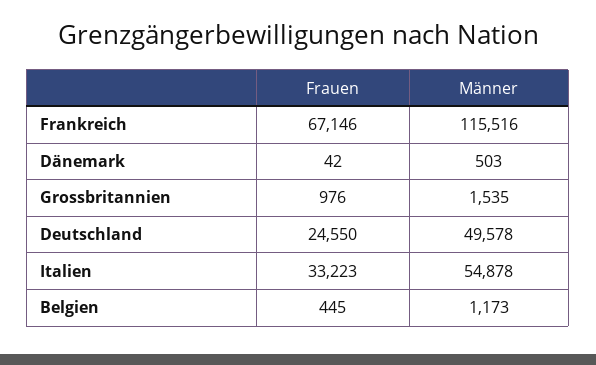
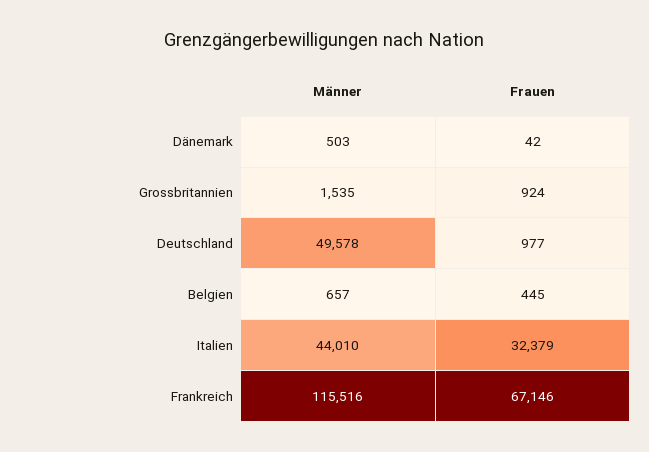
Frauen, Grossbritannien: 976 -> 924
Frauen, Deutschland: 24550 -> 977
Frauen, Italien: 33223 -> 32379
Männer, Italien: 54878 -> 44010
Männer, Belgien: 1173 -> 657

